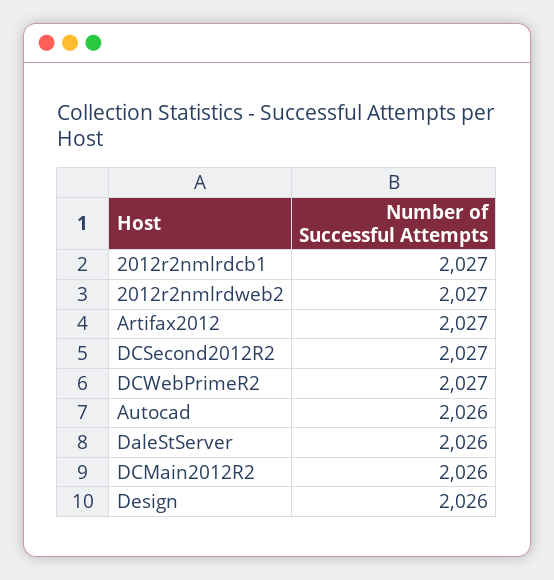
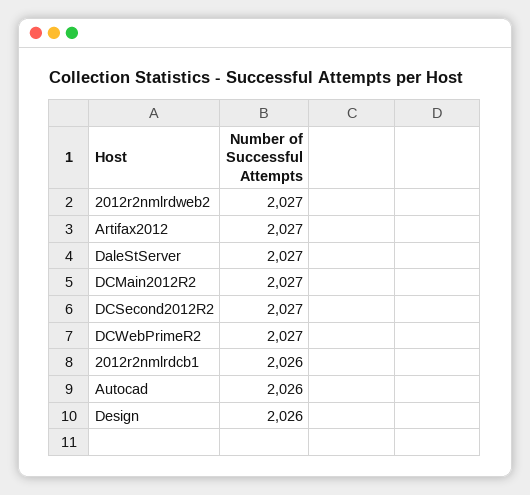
2012r2nmlrdcb1: 2027 -> 2026
DaleStServer: 2026 -> 2027
DCMain2012R2: 2026 -> 2027

